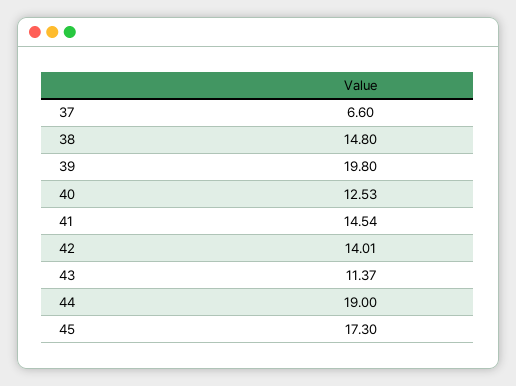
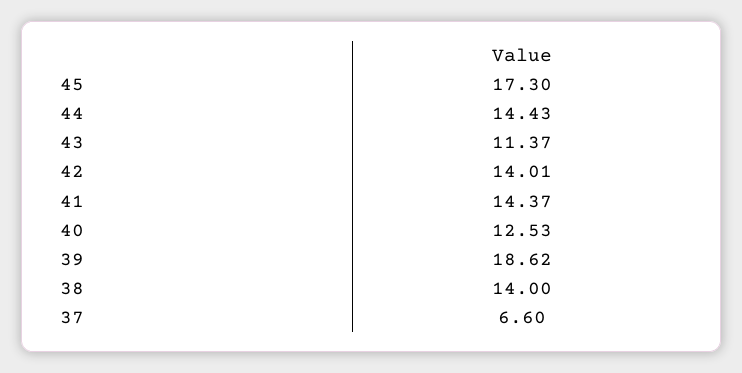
38: 14.8 -> 14
39: 19.8 -> 18.62
41: 14.54 -> 14.37
44: 19 -> 14.43

